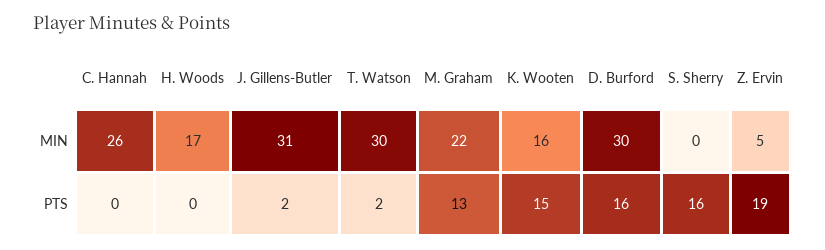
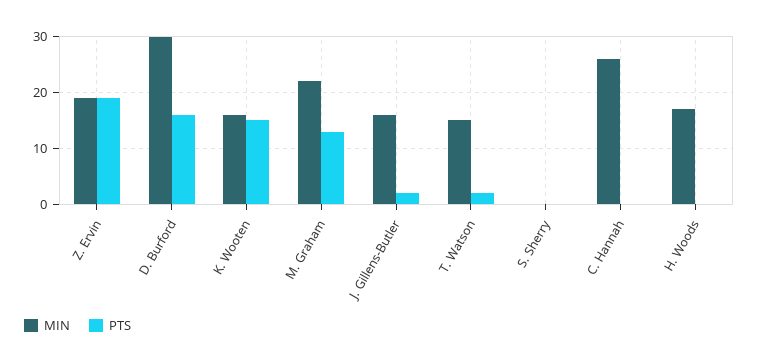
MIN, J. Gillens-Butler: 31 -> 15
MIN, T. Watson: 30 -> 15
MIN, Z. Ervin: 5 -> 20
PTS, S. Sherry: 16 -> 0

